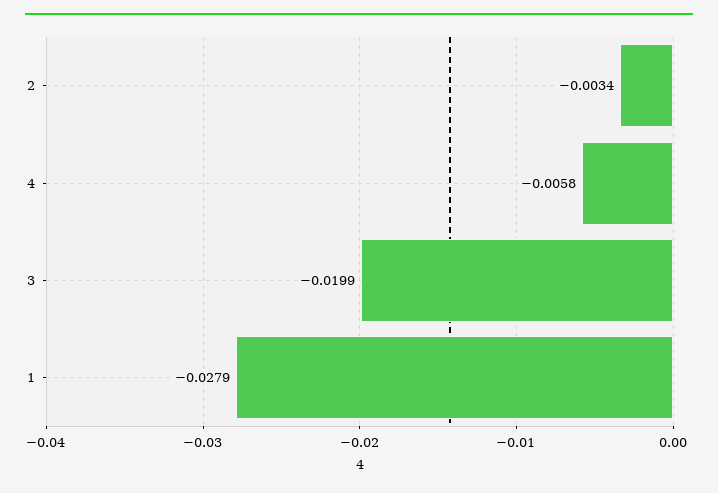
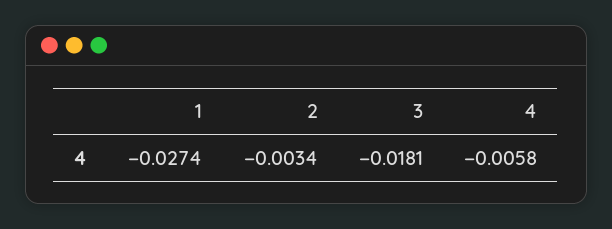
3: -0.0199 -> -0.0181
1: -0.0279 -> -0.0274

